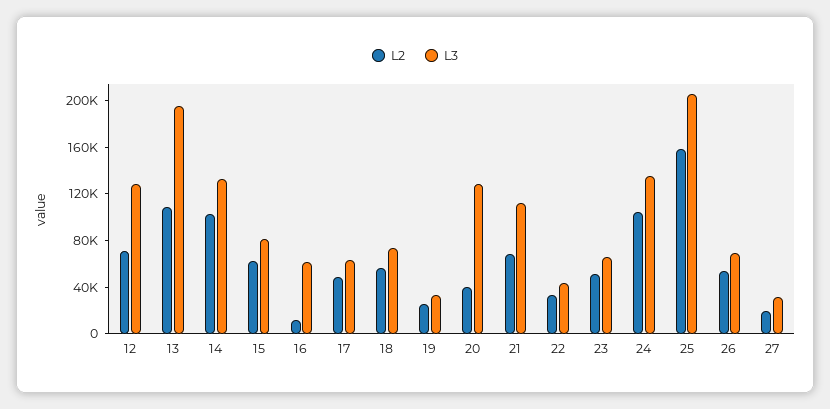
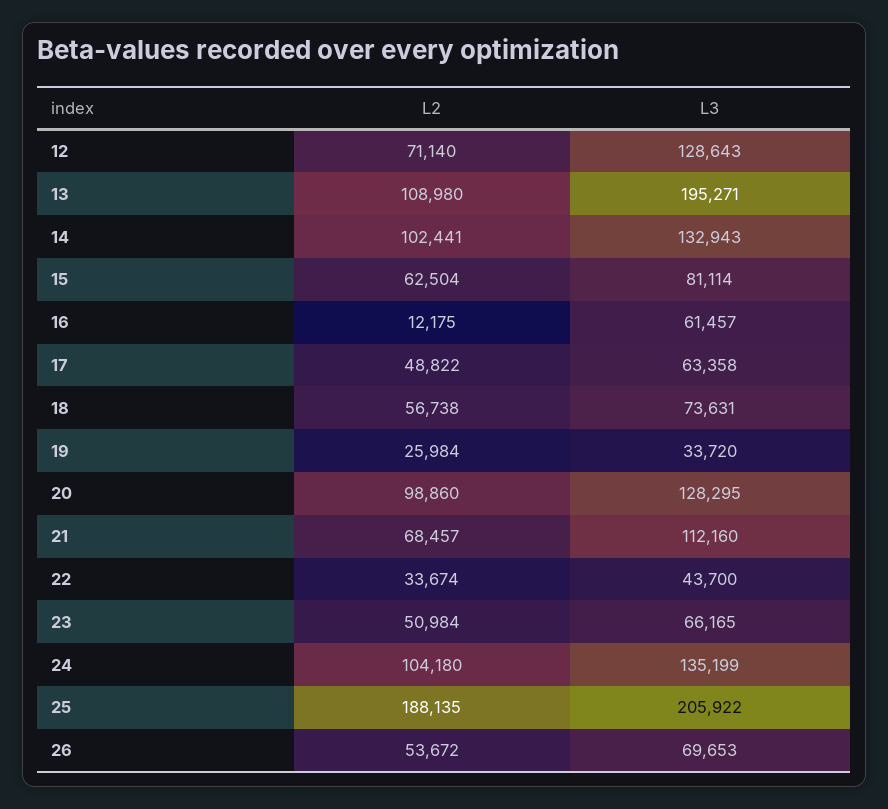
L2, 20: 40000 -> 98860
L2, 25: 160000 -> 188135
L2, 27: 20000 -> none
L3, 27: 30000 -> none

